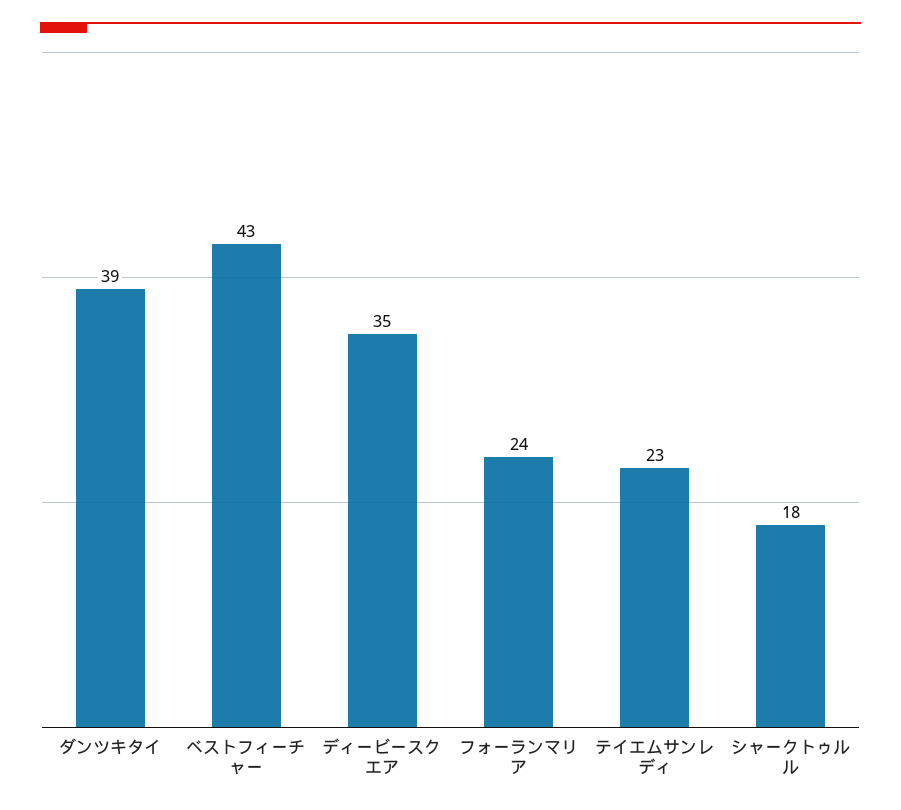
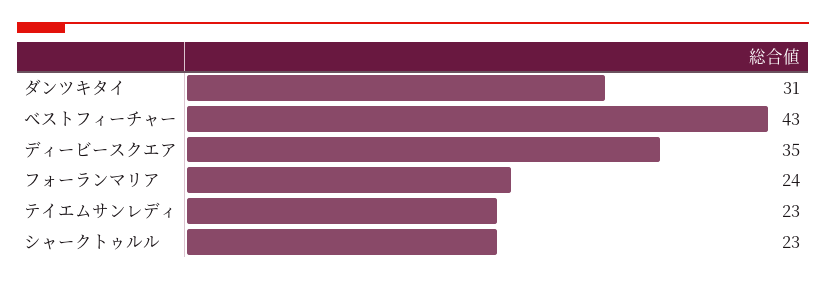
ダンツキタイ: 39 -> 31
シャークトゥルル: 18 -> 23

